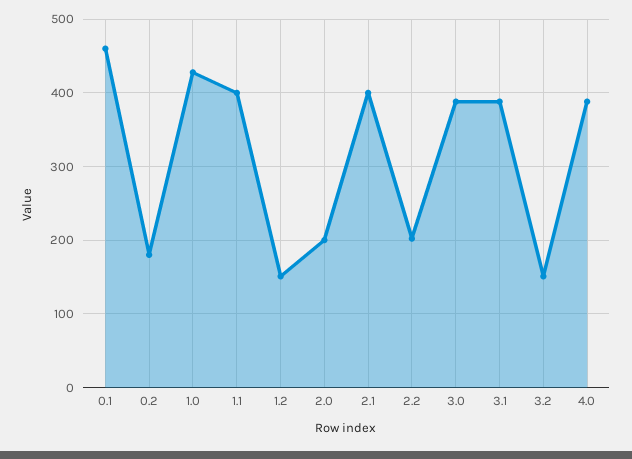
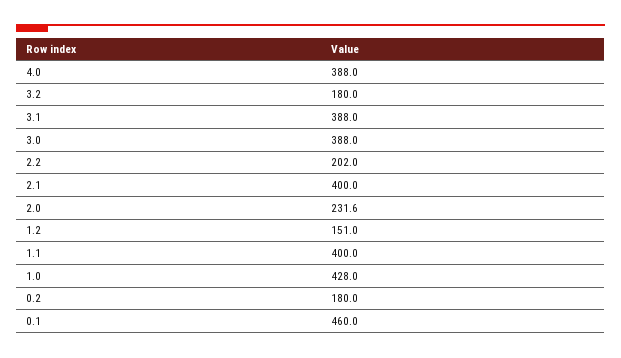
2.0: 200 -> 231.6
3.2: 150 -> 180

